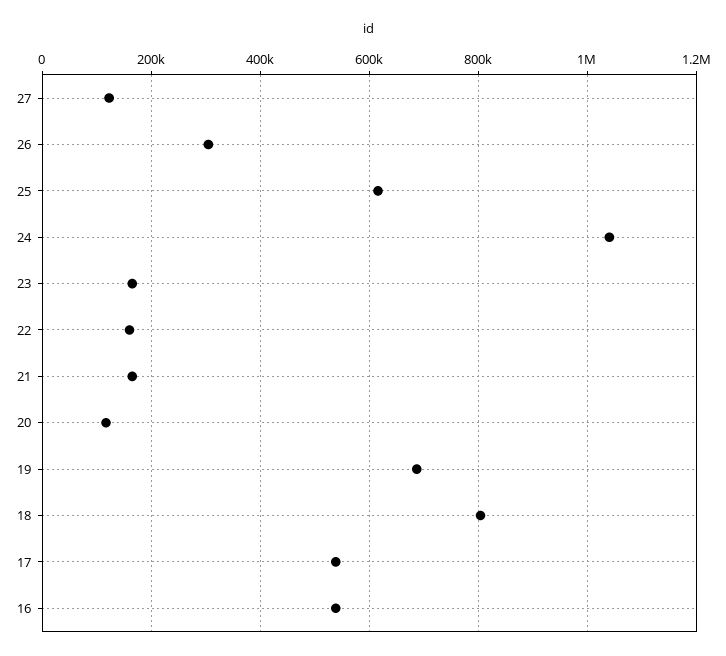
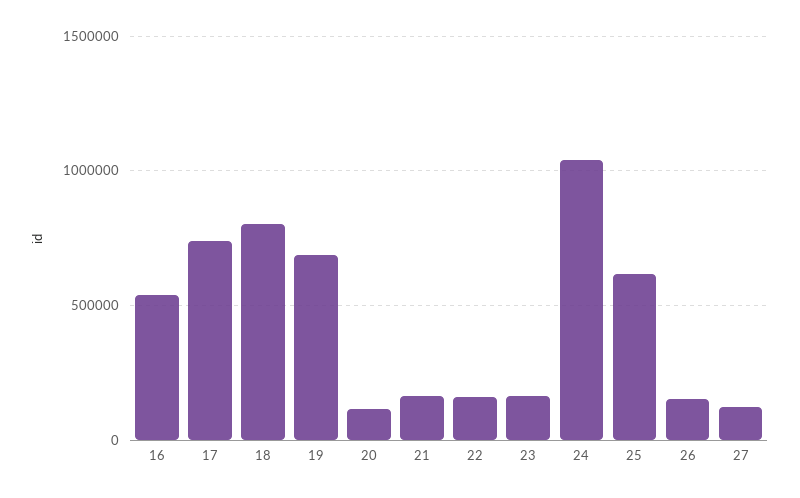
26: 300000 -> 150000
17: 540000 -> 750000

